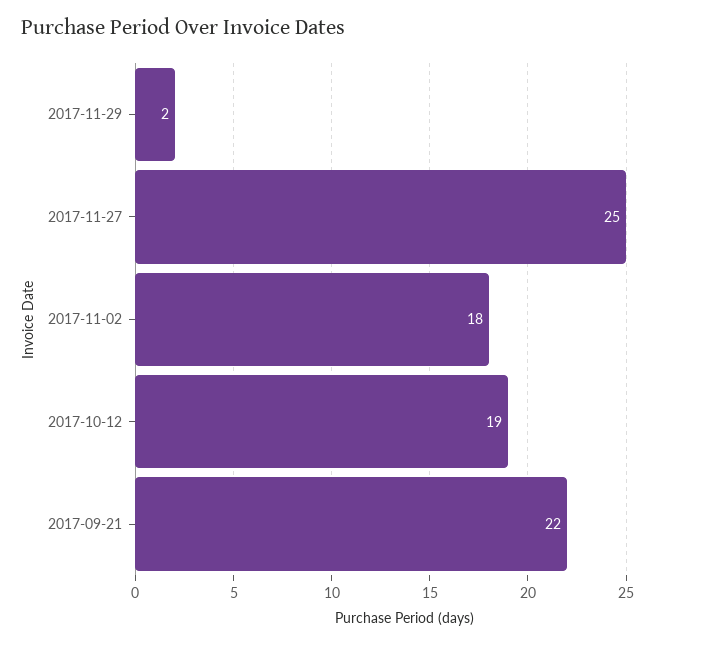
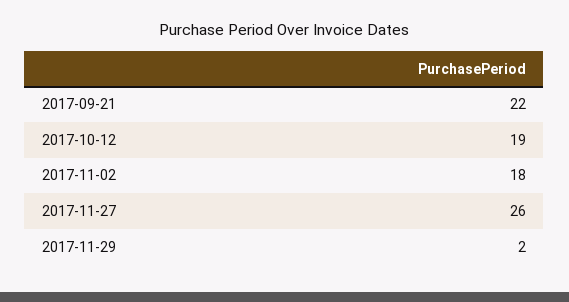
2017-11-27: 25 -> 26

